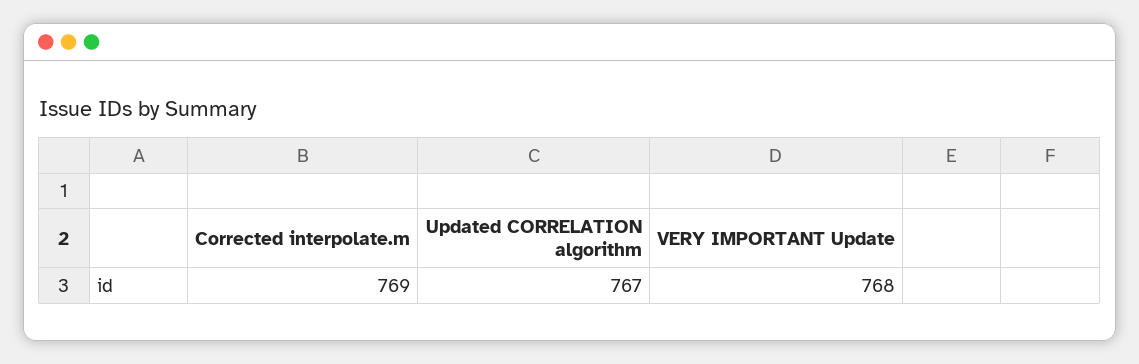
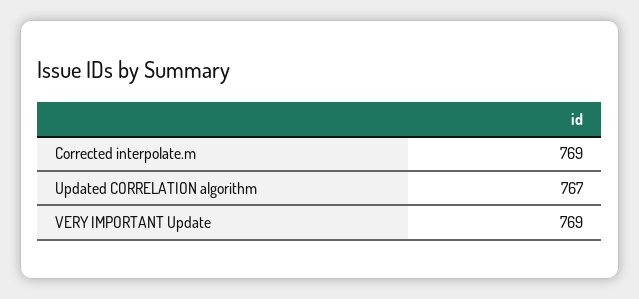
VERY IMPORTANT Update: 768 -> 769

